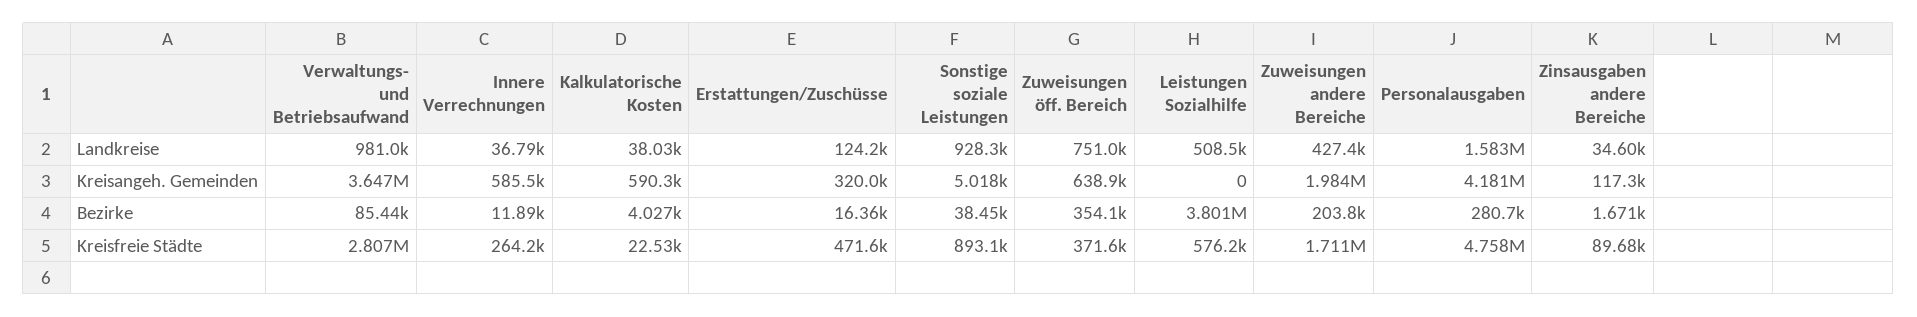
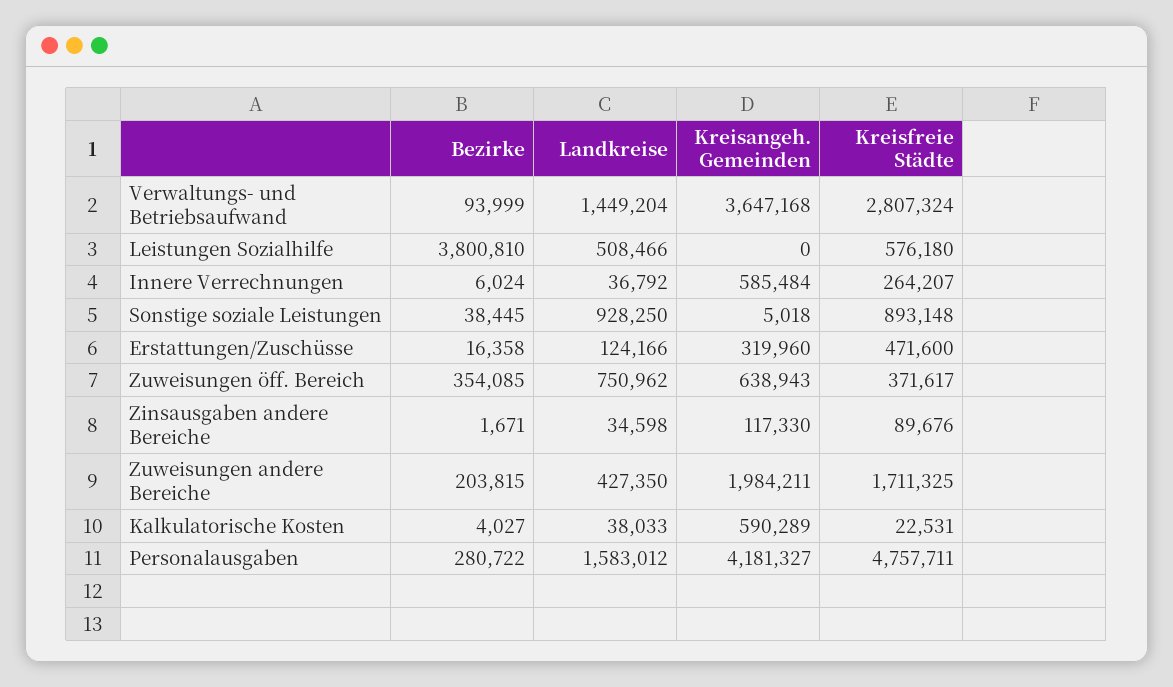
Verwaltungs- und Betriebsaufwand, Landkreise: 981000 -> 1449204
Verwaltungs- und Betriebsaufwand, Bezirke: 85440 -> 93999
Innere Verrechnungen, Bezirke: 11890 -> 6024

